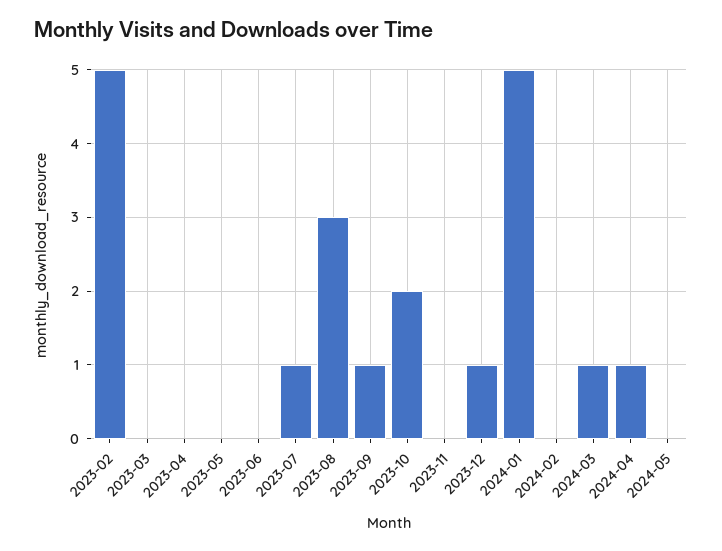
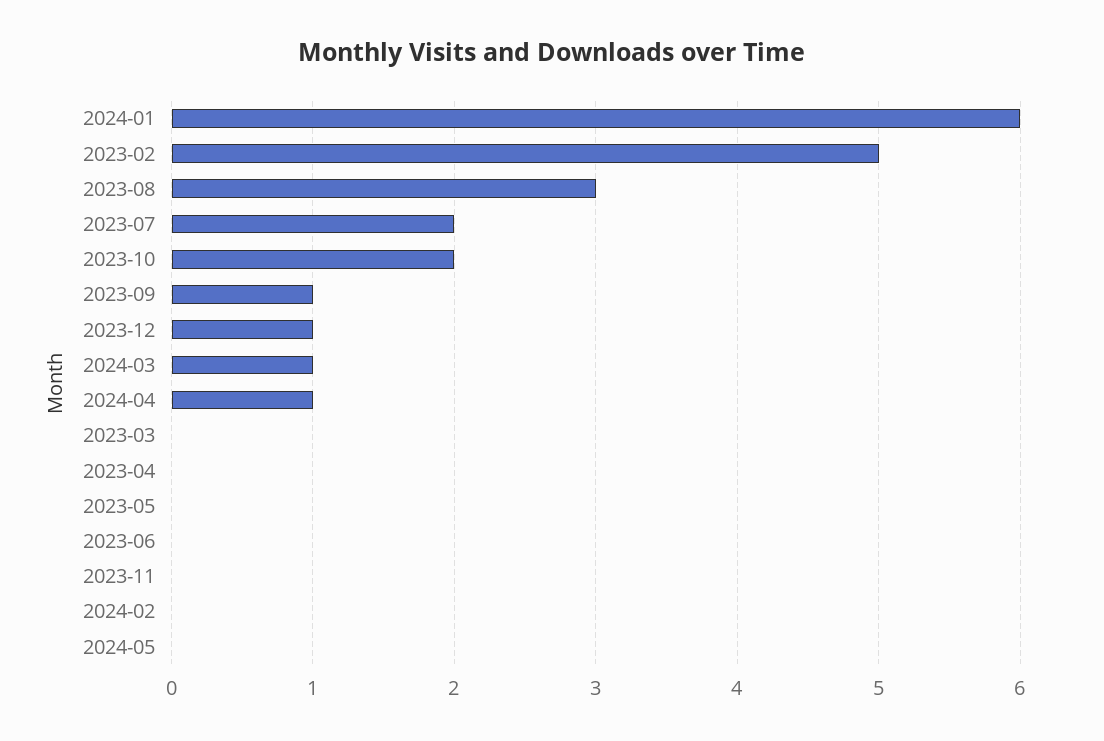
2023-07: 1 -> 2
2024-01: 5 -> 6

